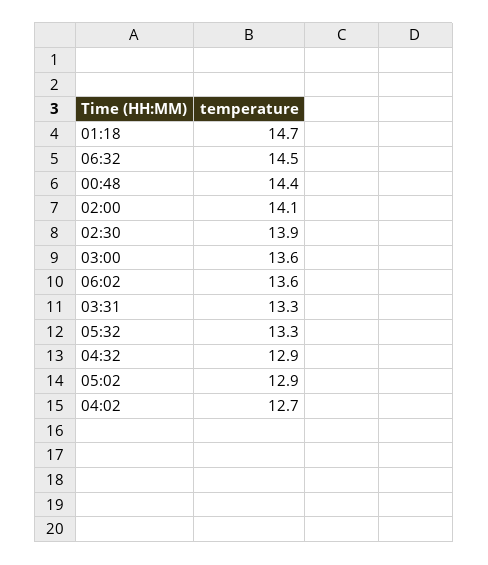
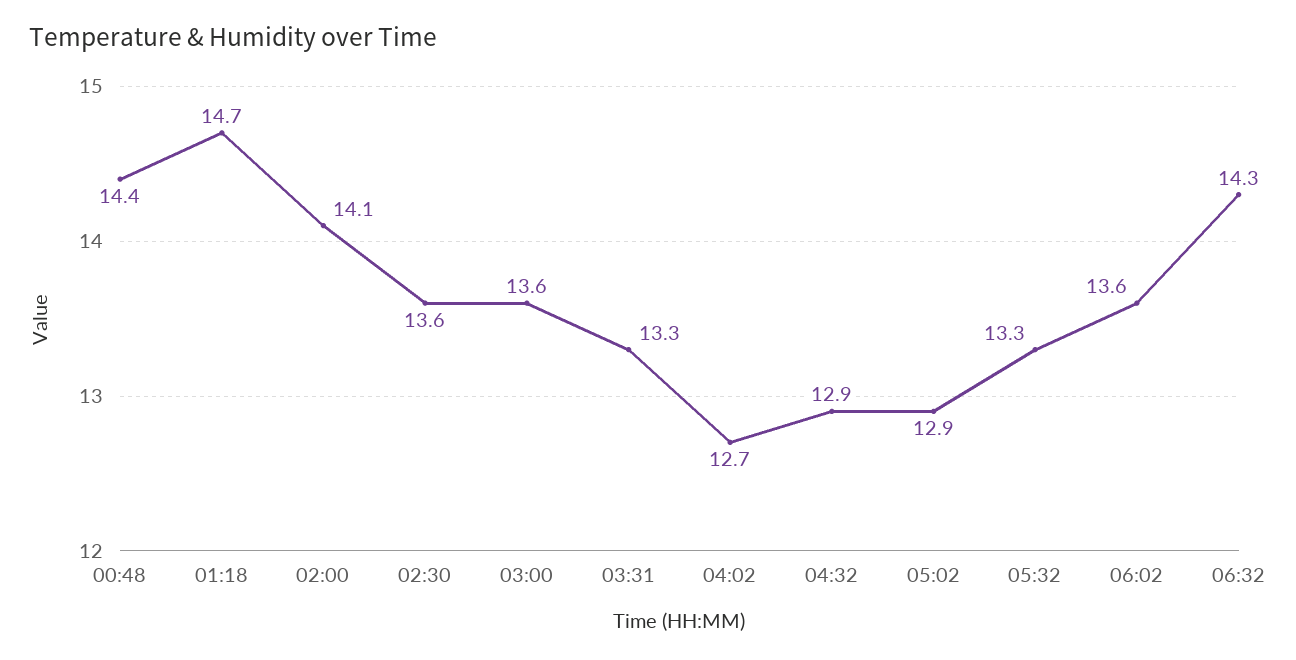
06:32: 14.5 -> 14.3
02:30: 13.9 -> 13.6

